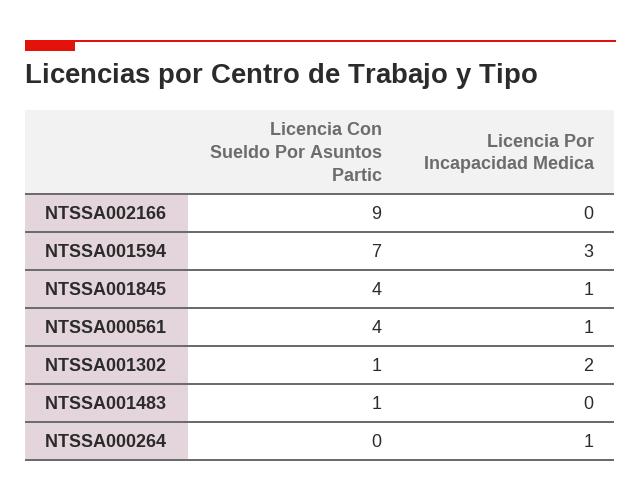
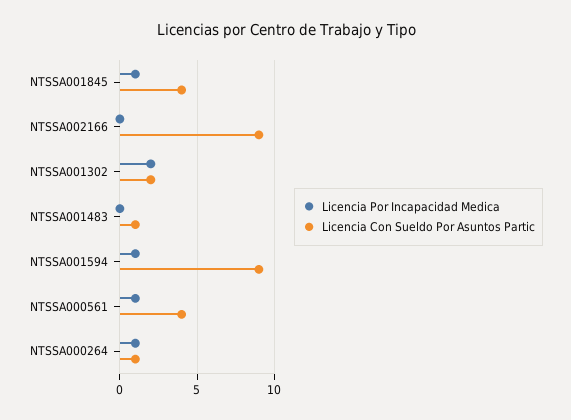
Licencia Con Sueldo Por Asuntos Partic, NTSSA001594: 7 -> 9
Licencia Por Incapacidad Medica, NTSSA001594: 3 -> 1
Licencia Con Sueldo Por Asuntos Partic, NTSSA001302: 1 -> 2
Licencia Con Sueldo Por Asuntos Partic, NTSSA000264: 0 -> 1

